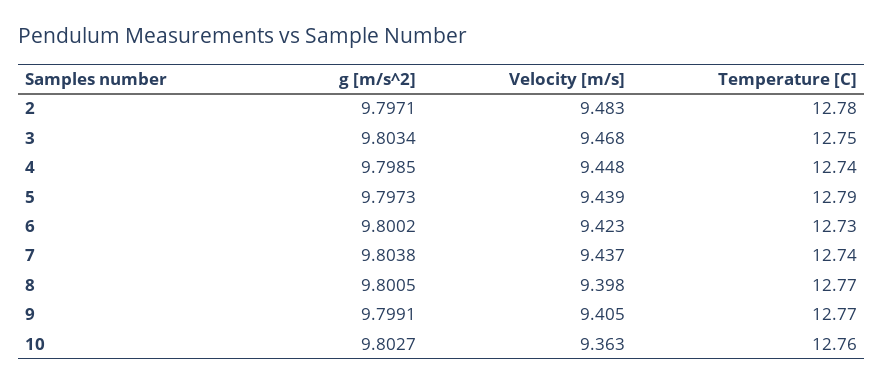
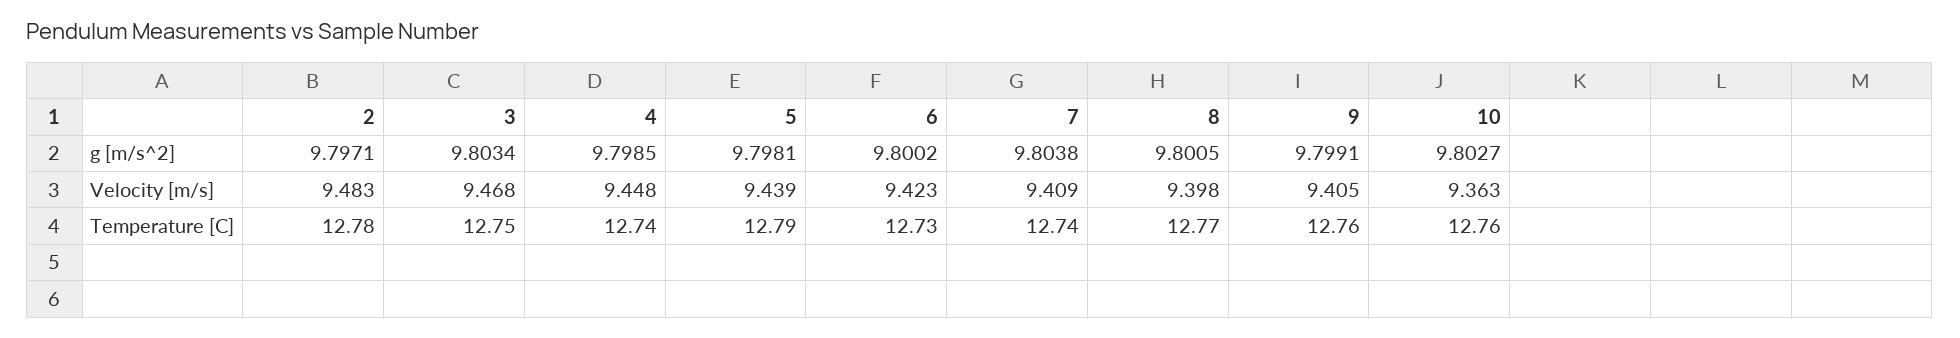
g [m/s^2], 5: 9.7973 -> 9.7981
Velocity [m/s], 7: 9.437 -> 9.409
Temperature [C], 9: 12.77 -> 12.76

